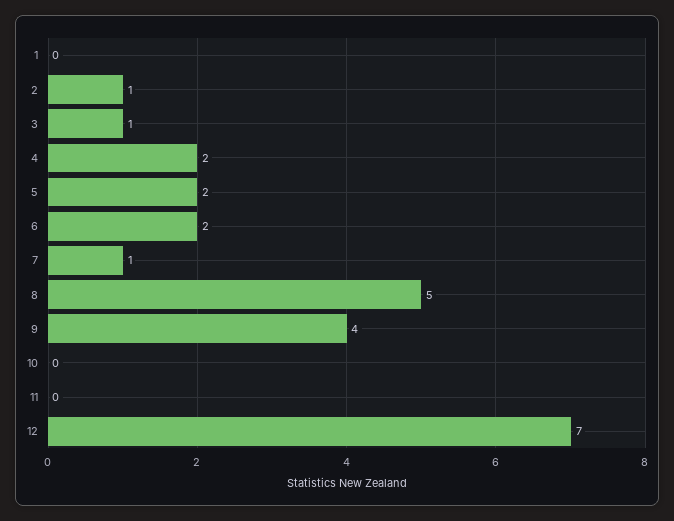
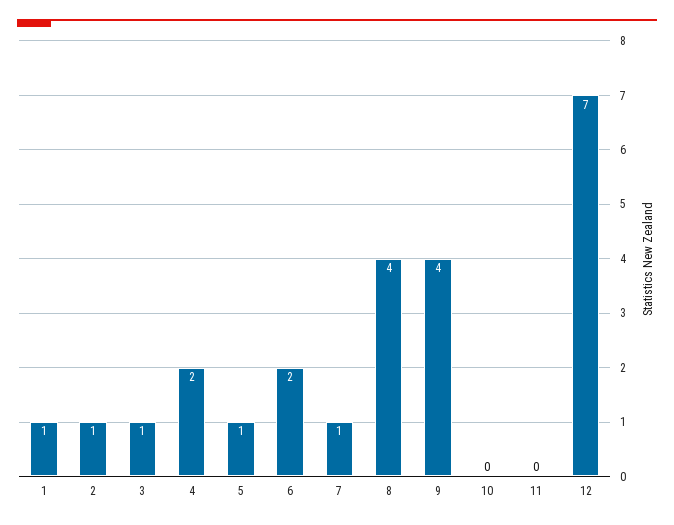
1: 0 -> 1
5: 2 -> 1
8: 5 -> 4

